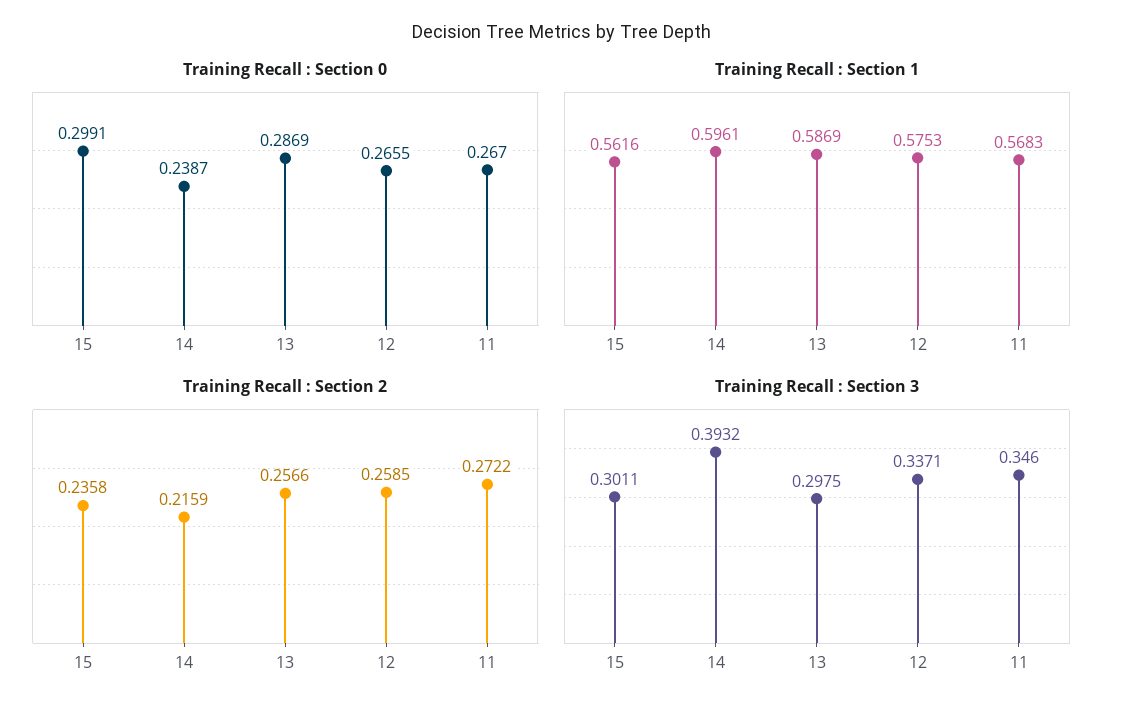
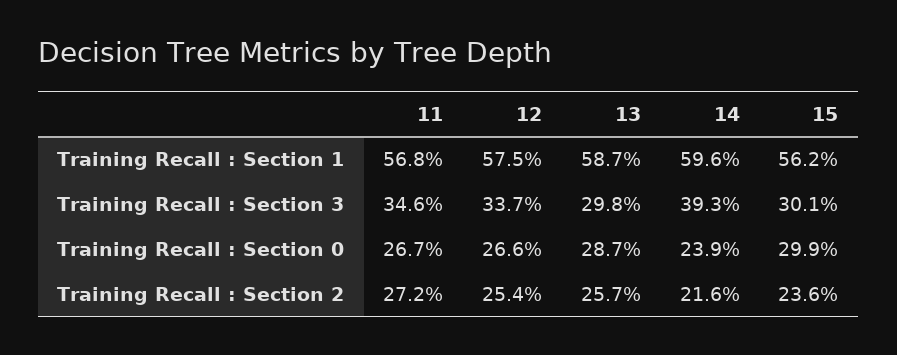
Training Recall : Section 2, 12: 0.2585 -> 0.254

